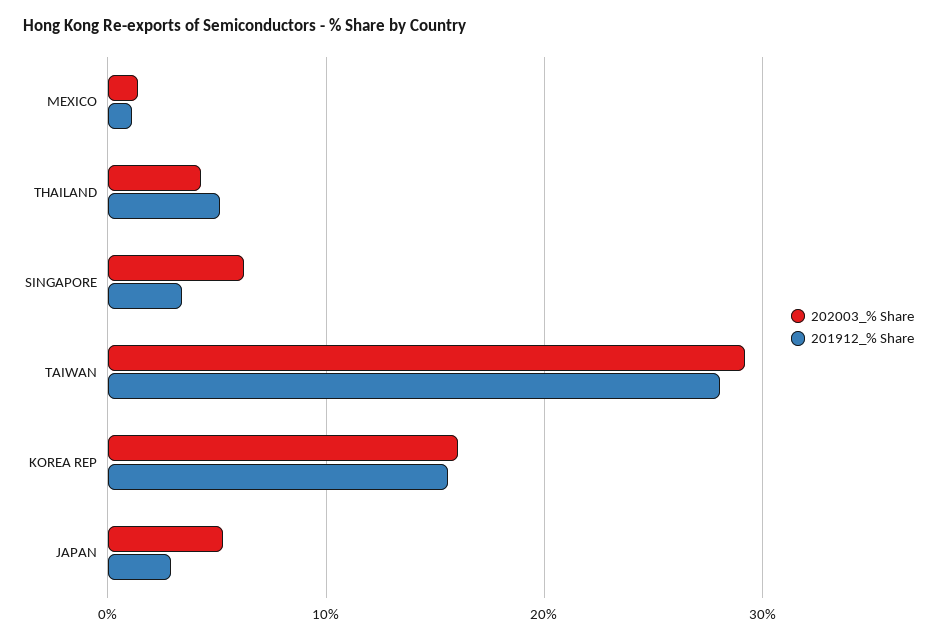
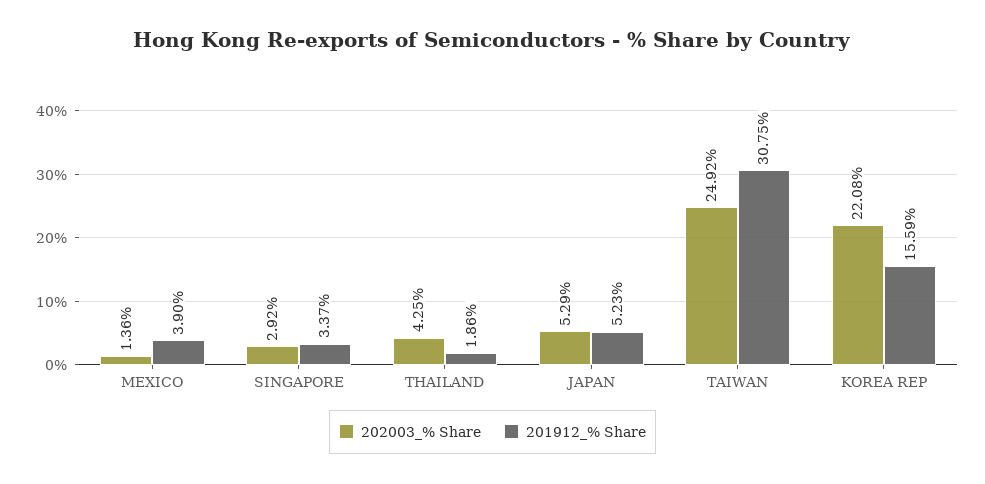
201912_% Share, MEXICO: 1 -> 3.9
201912_% Share, THAILAND: 5 -> 1.86
202003_% Share, SINGAPORE: 6 -> 2.92
202003_% Share, TAIWAN: 29 -> 24.92
201912_% Share, TAIWAN: 28 -> 30.75
202003_% Share, KOREA REP: 16 -> 22.08
201912_% Share, JAPAN: 3 -> 5.23

